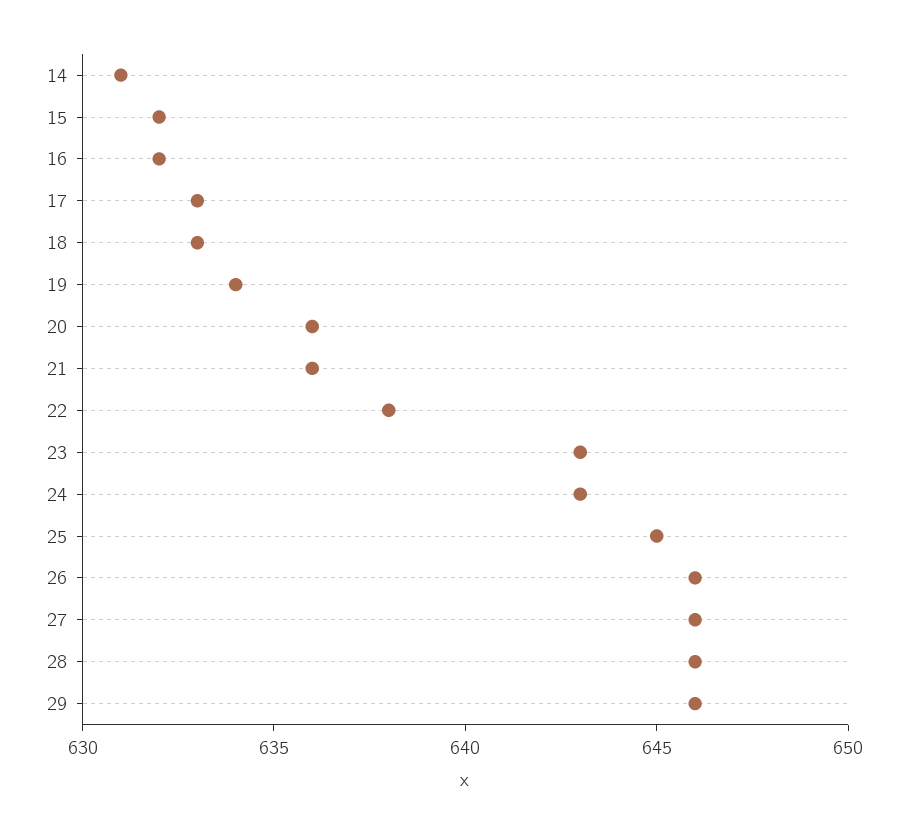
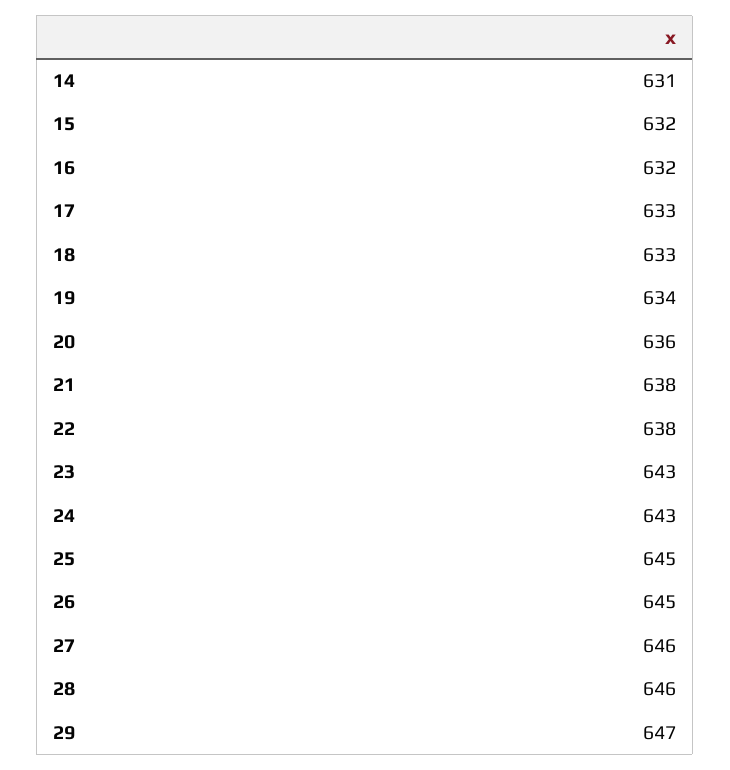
21: 636 -> 638
26: 646 -> 645
29: 646 -> 647

